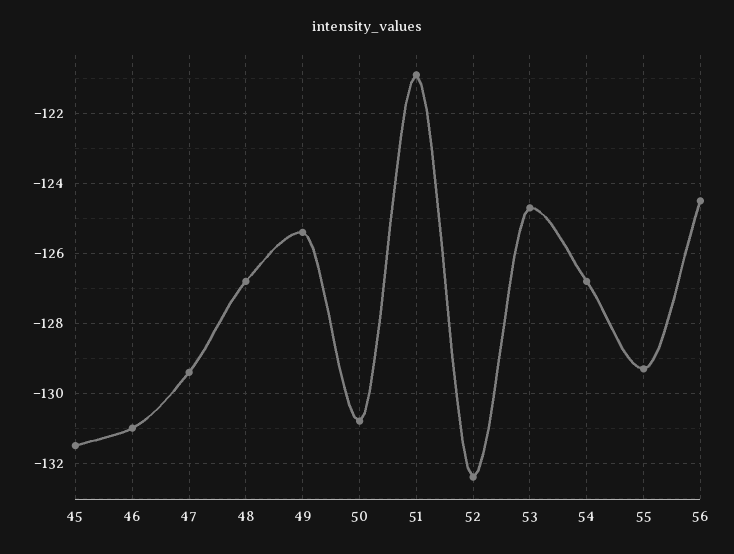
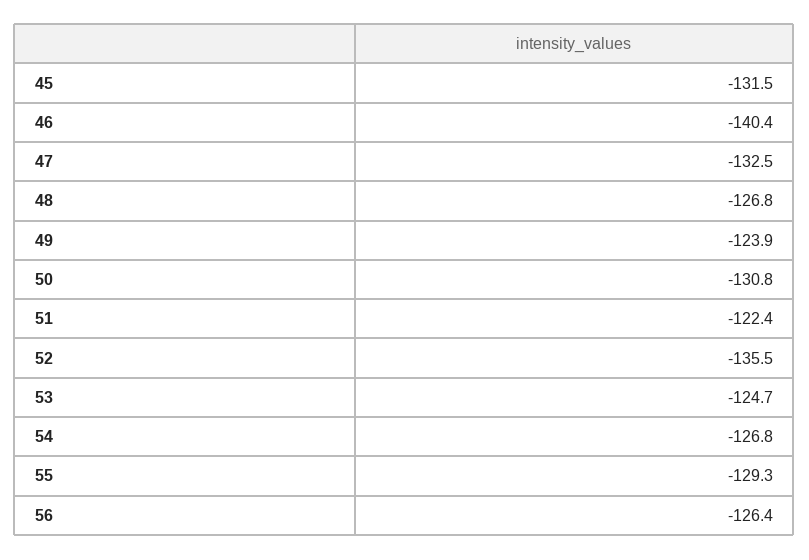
46: -131 -> -140.4
47: -129.5 -> -132.5
49: -125.5 -> -123.9
51: -121 -> -122.4
52: -132.5 -> -135.5
56: -124.5 -> -126.4

